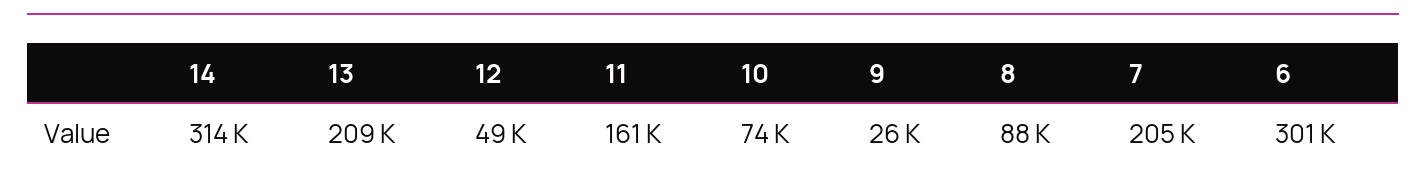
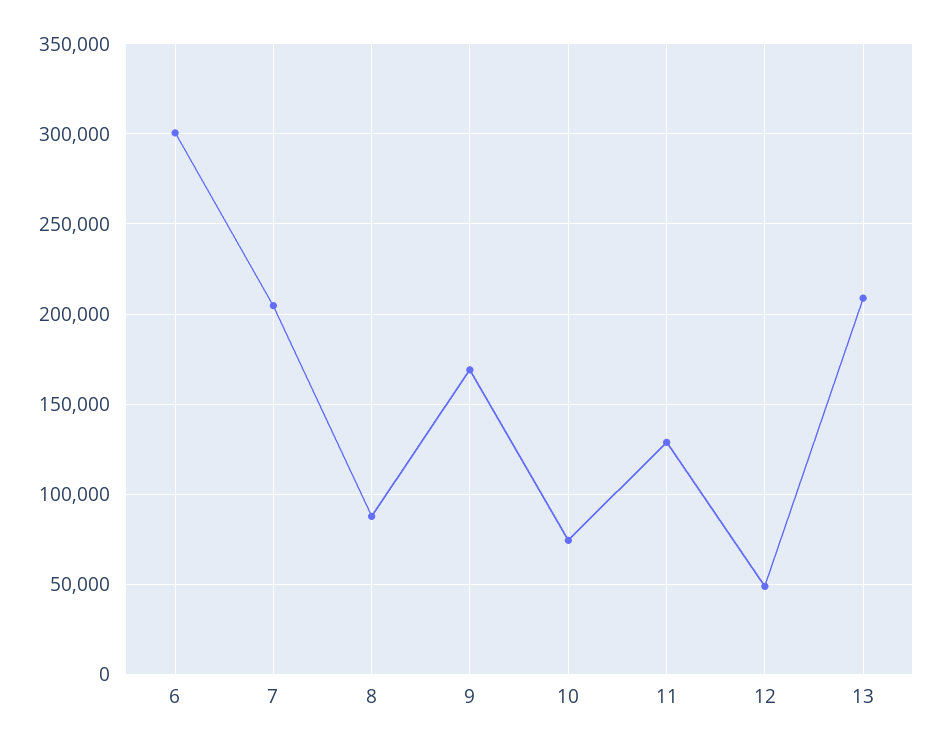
14: 314000 -> none
11: 161000 -> 130000
9: 26000 -> 170000

